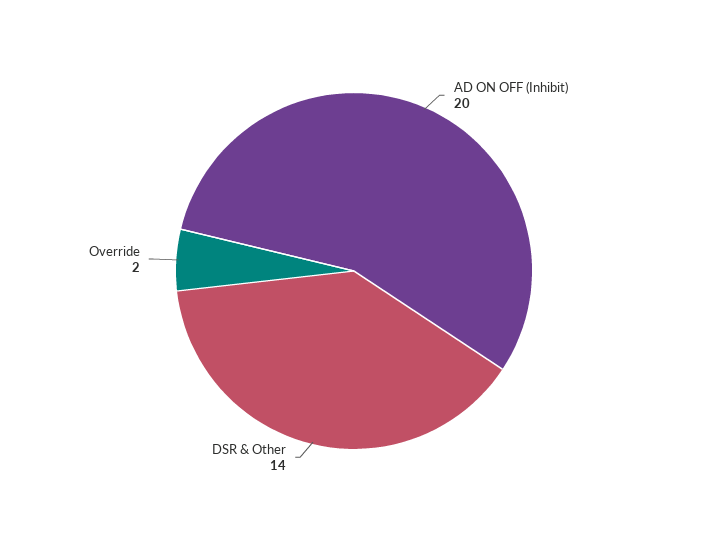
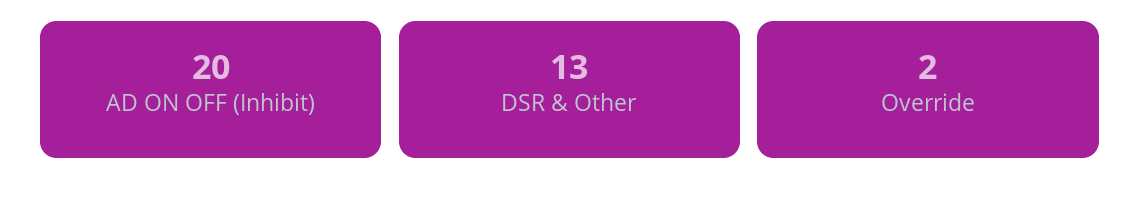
DSR & Other: 14 -> 13

